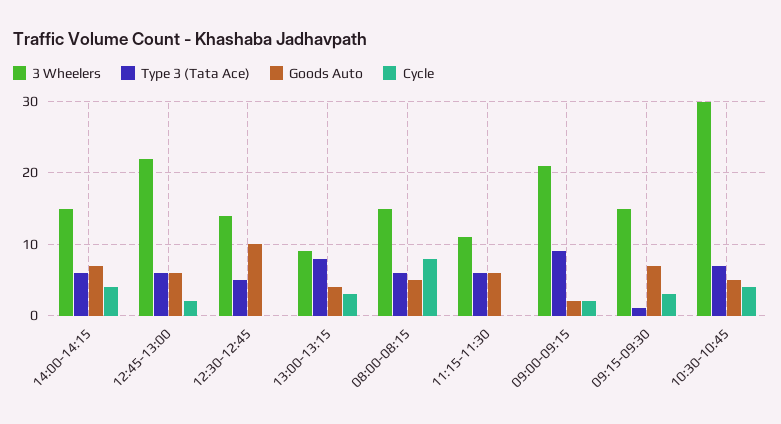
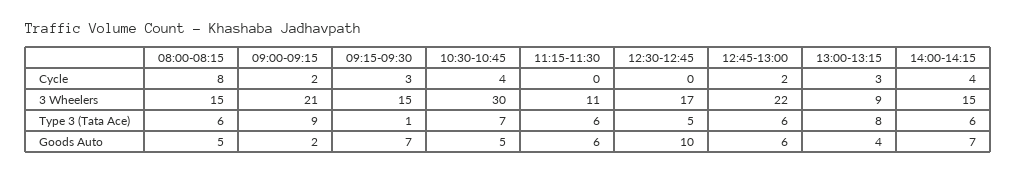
3 Wheelers, 12:30-12:45: 14 -> 17

